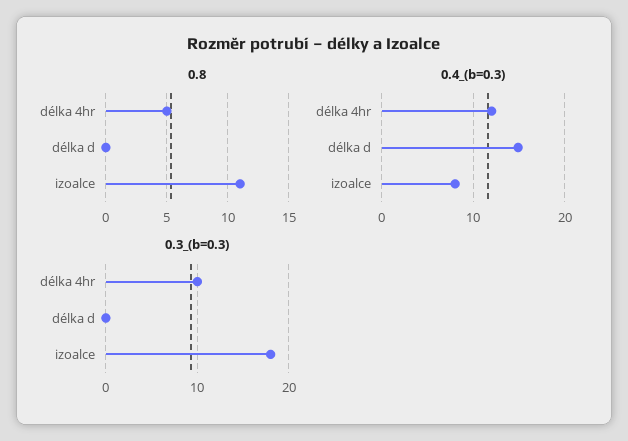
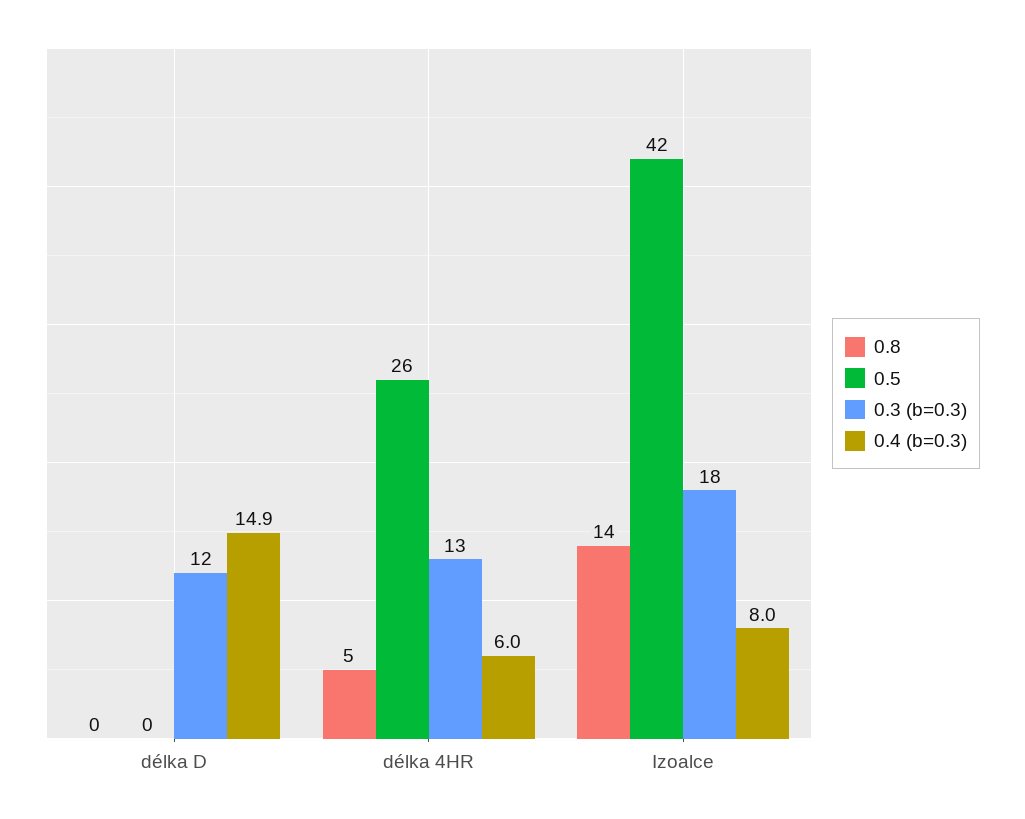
0.8, izoalce: 11 -> 14
0.4_(b=0.3), délka 4hr: 12 -> 6
0.3_(b=0.3), délka 4hr: 10 -> 13
0.3_(b=0.3), délka d: 0 -> 12
0.5, délka d: none -> 0
0.5, délka 4hr: none -> 26
0.5, izoalce: none -> 42

